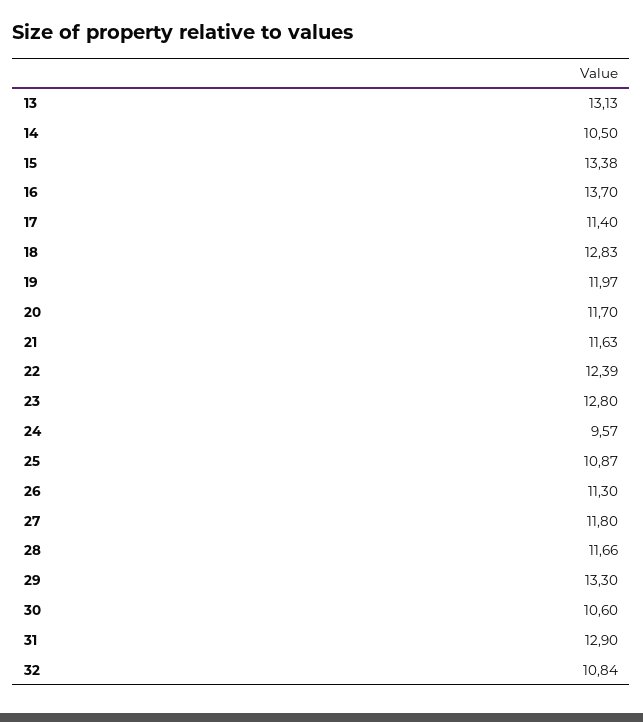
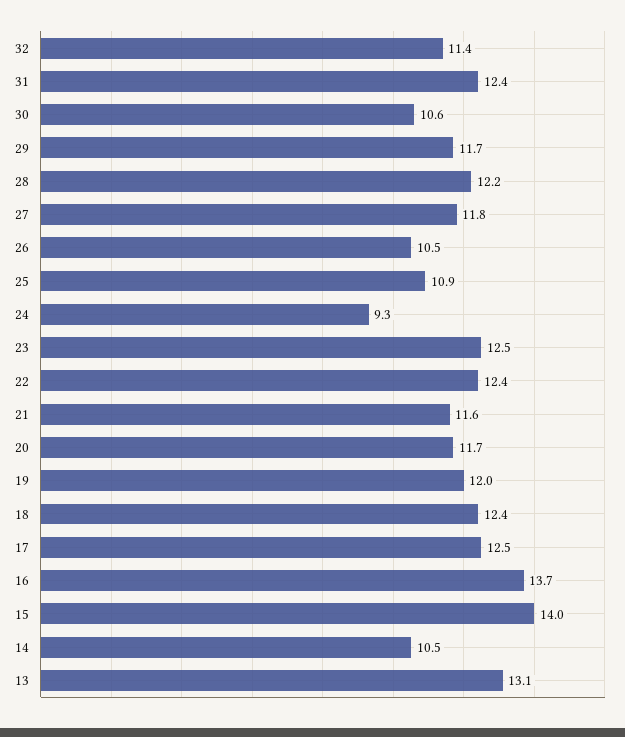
15: 13.38 -> 14
17: 11.4 -> 12.5
18: 12.83 -> 12.4
23: 12.8 -> 12.5
24: 9.57 -> 9.3
26: 11.3 -> 10.5
28: 11.66 -> 12.2
29: 13.3 -> 11.7
31: 12.9 -> 12.4
32: 10.84 -> 11.4

